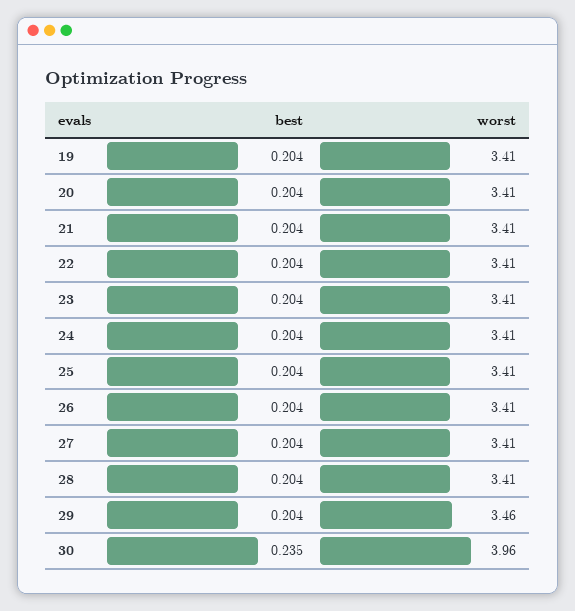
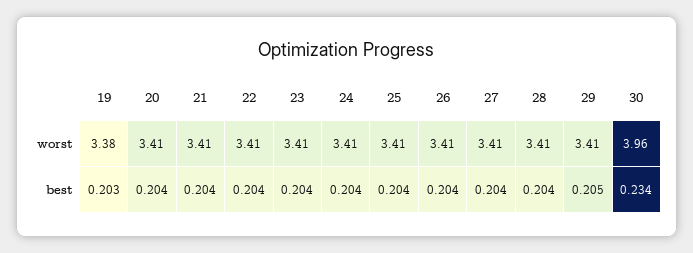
best, 19: 0.204 -> 0.203
worst, 19: 3.41 -> 3.38
best, 29: 0.204 -> 0.205
worst, 29: 3.46 -> 3.41
best, 30: 0.235 -> 0.234

